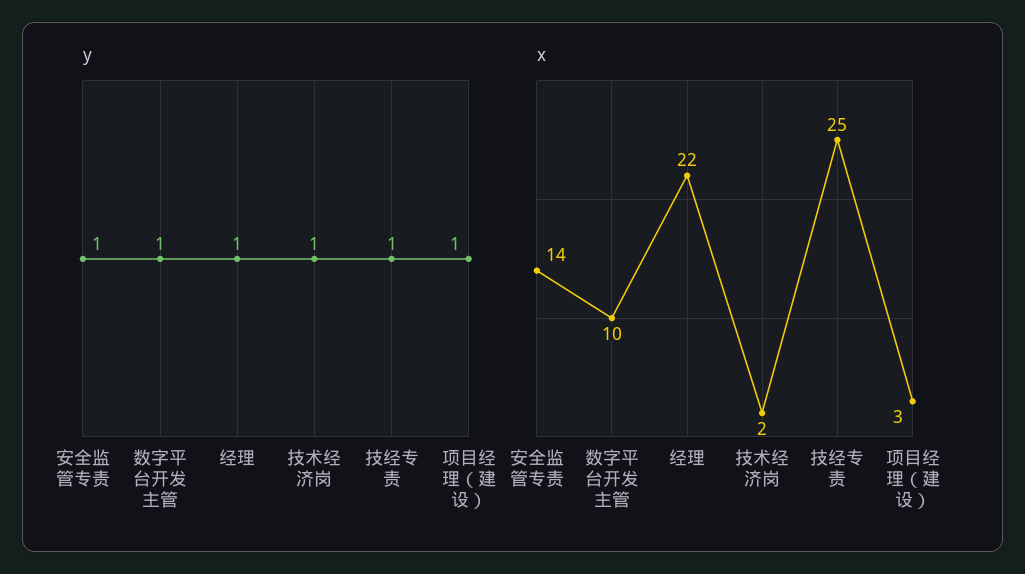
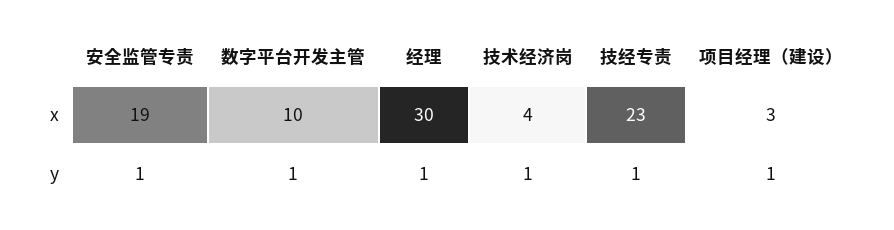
x, 安全监管专责: 14 -> 19
x, 经理: 22 -> 30
x, 技术经济岗: 2 -> 4
x, 技经专责: 25 -> 23

